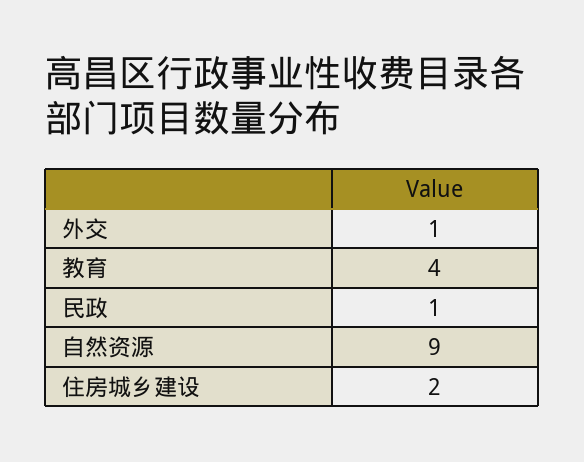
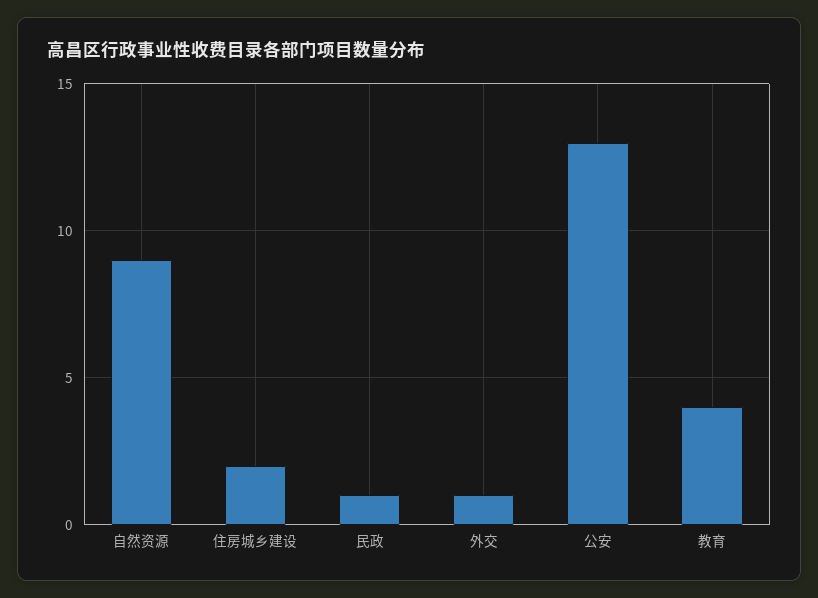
公安: none -> 13

